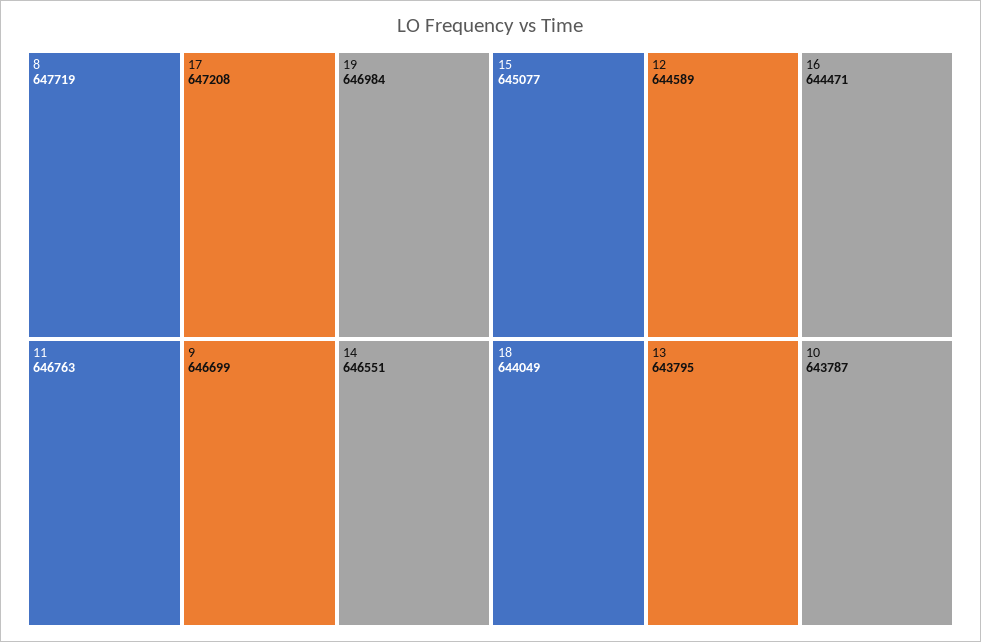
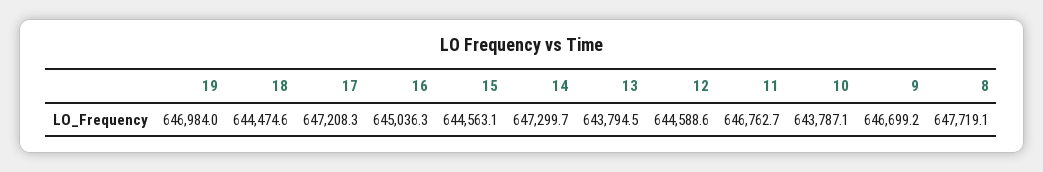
14: 646551 -> 647299.7
15: 645077 -> 644563.1
16: 644471 -> 645036.3
18: 644049 -> 644474.6

